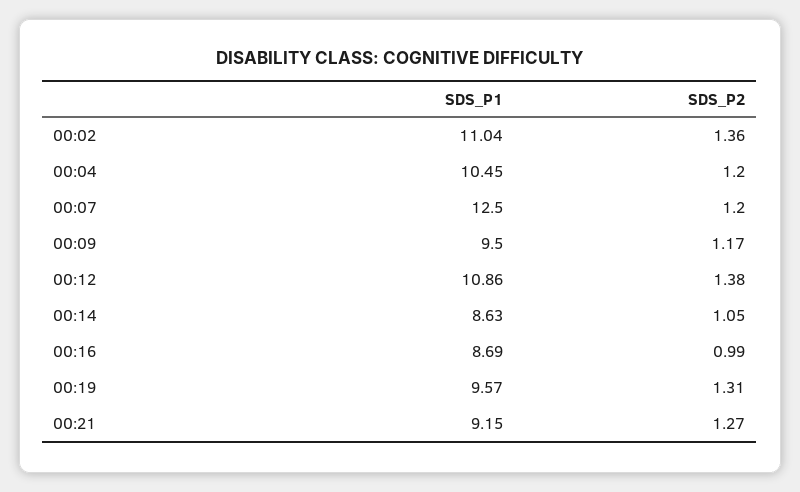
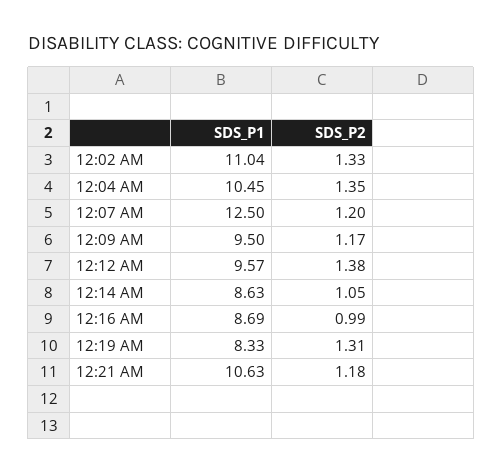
SDS_P2, 00:02: 1.36 -> 1.33
SDS_P2, 00:04: 1.2 -> 1.35
SDS_P1, 00:12: 10.86 -> 9.57
SDS_P1, 00:19: 9.57 -> 8.33
SDS_P1, 00:21: 9.15 -> 10.63
SDS_P2, 00:21: 1.27 -> 1.18

